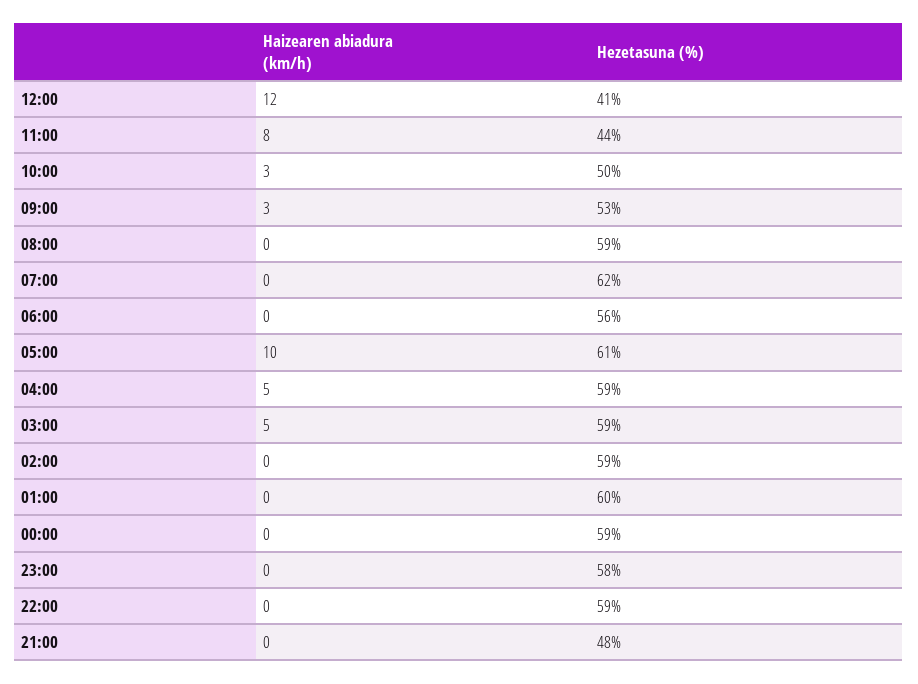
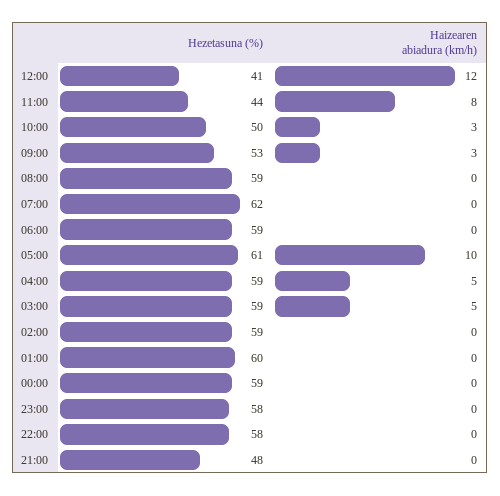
Hezetasuna (%), 06:00: 56 -> 59
Hezetasuna (%), 22:00: 59 -> 58

